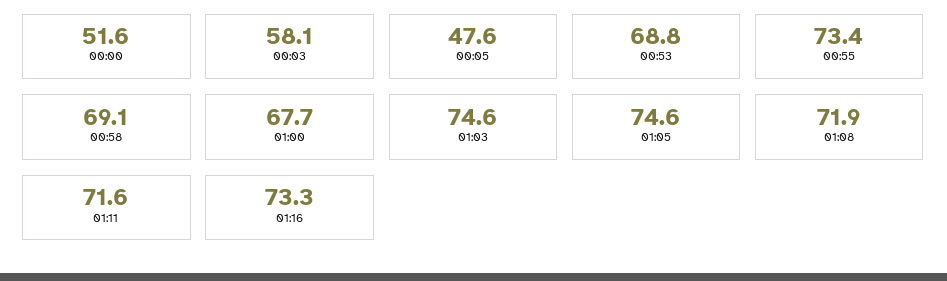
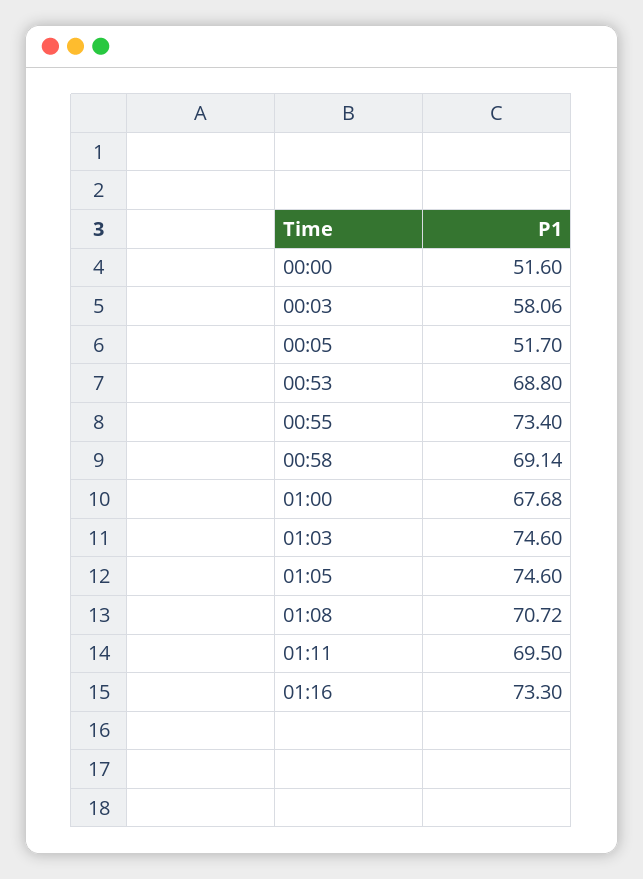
00:05: 47.6 -> 51.7
01:08: 71.9 -> 70.72
01:11: 71.6 -> 69.5

